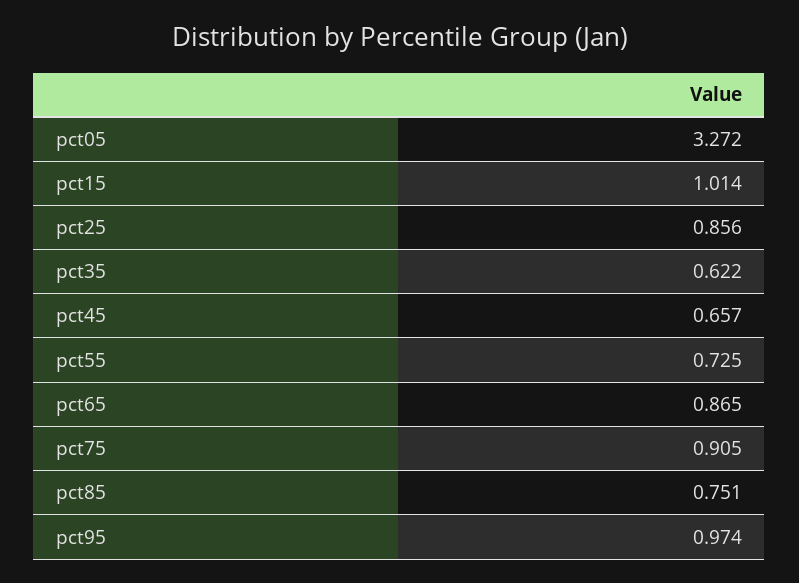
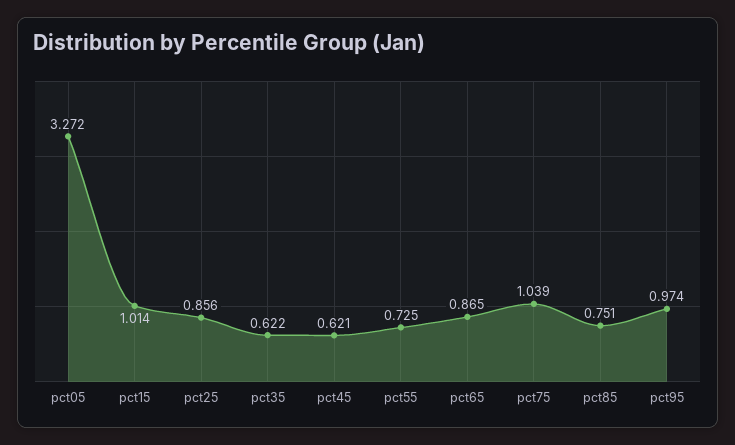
pct45: 0.657 -> 0.621
pct75: 0.905 -> 1.039

